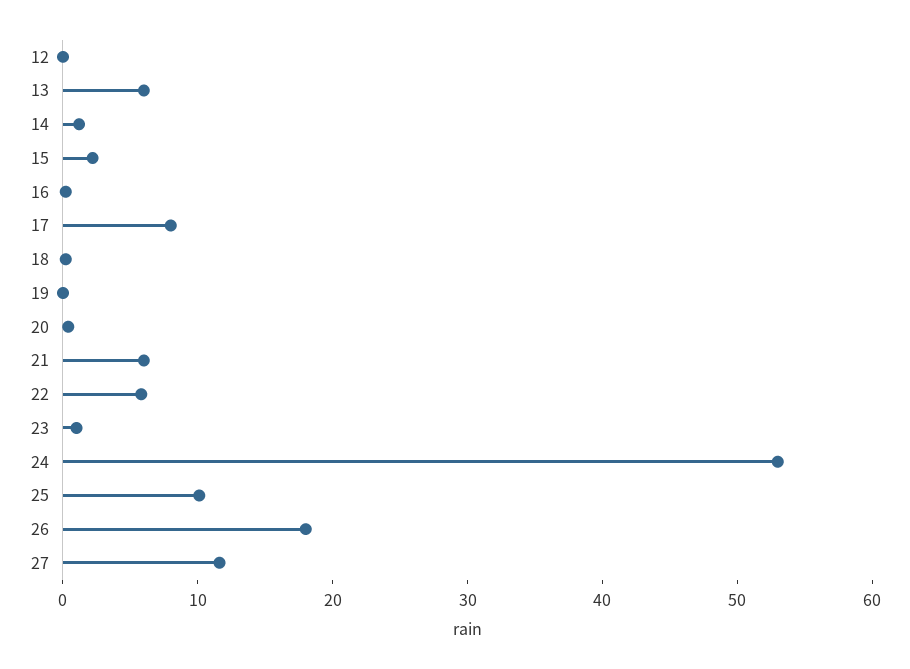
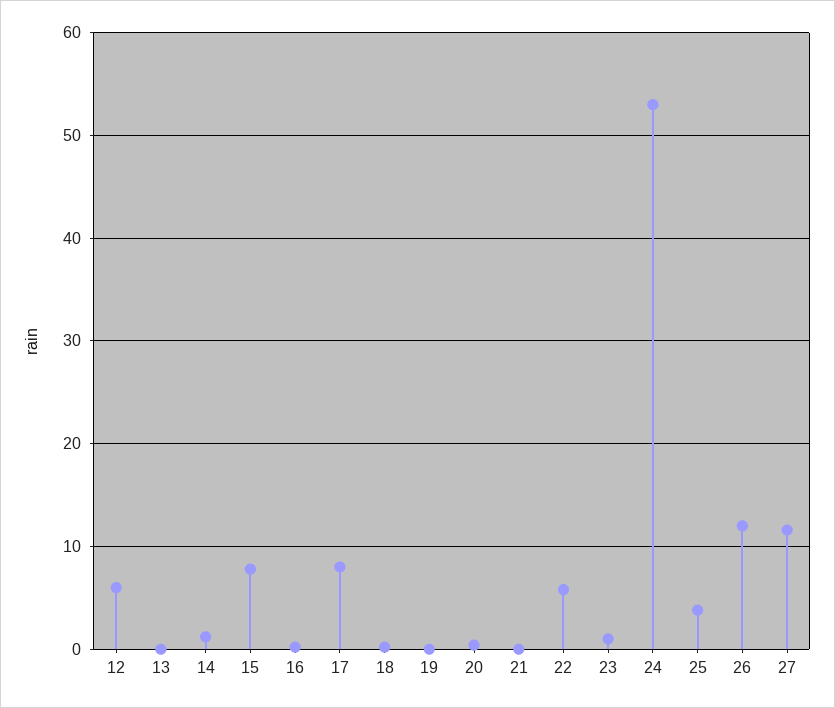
12: 0 -> 6
13: 6 -> 0
15: 2 -> 8
21: 6 -> 0
25: 10 -> 4
26: 18 -> 12

